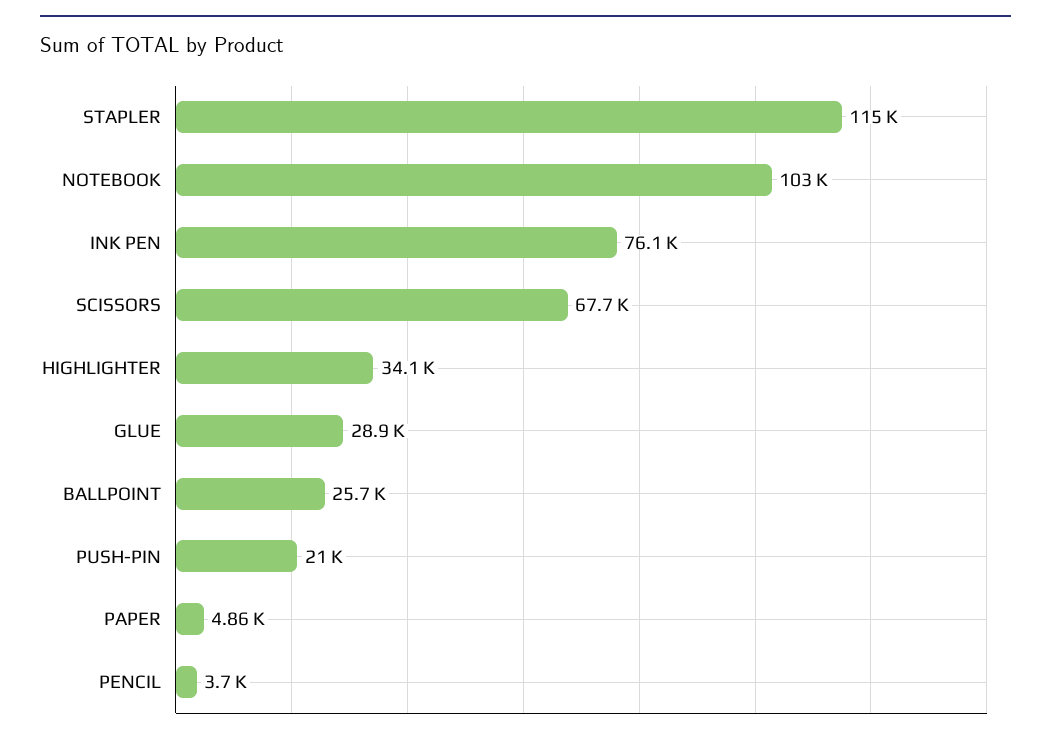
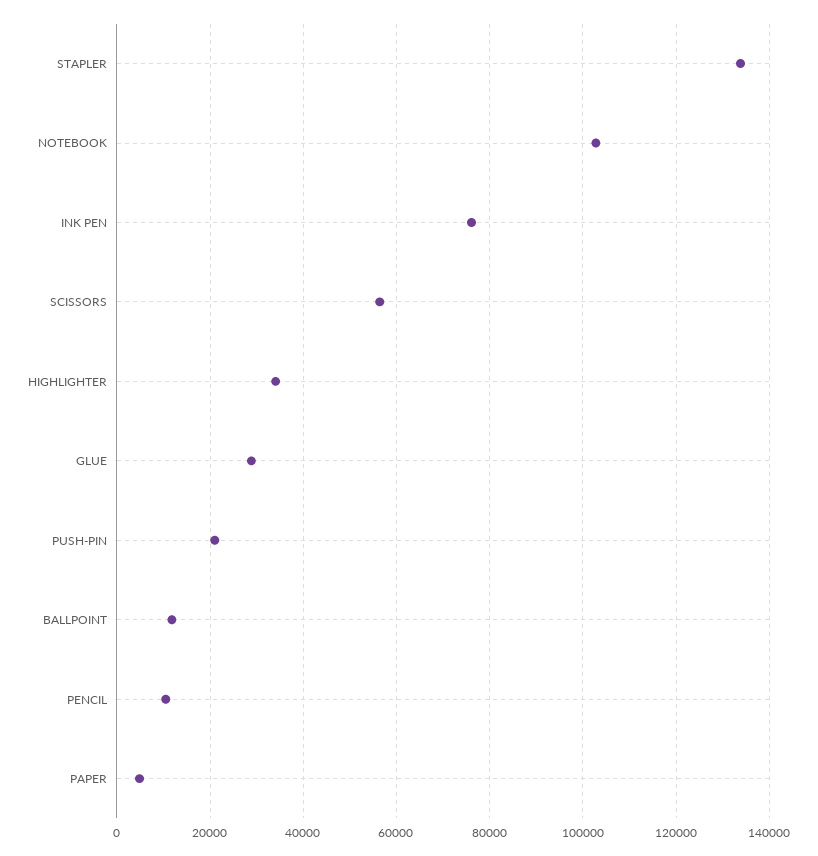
STAPLER: 115000 -> 134000
SCISSORS: 67700 -> 56000
BALLPOINT: 25700 -> 12000
PENCIL: 3700 -> 10000

